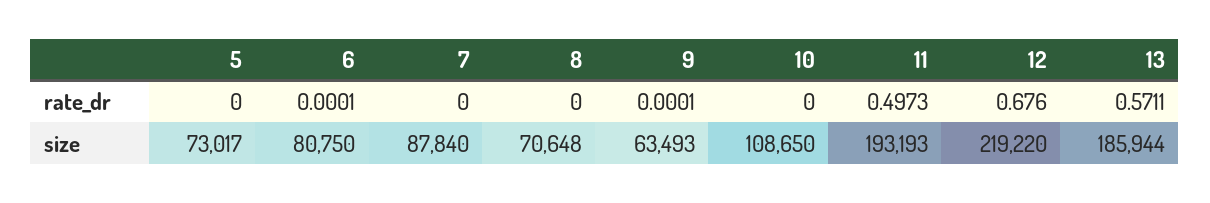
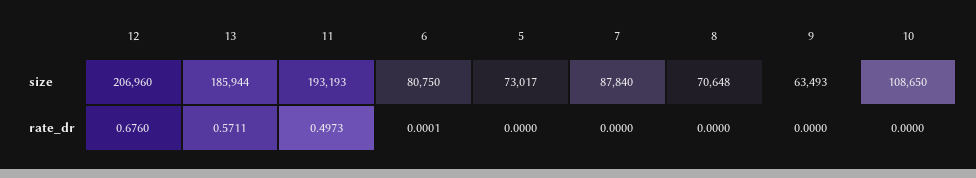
9, rate_dr: 0.0001 -> 0
12, size: 219220 -> 206960

